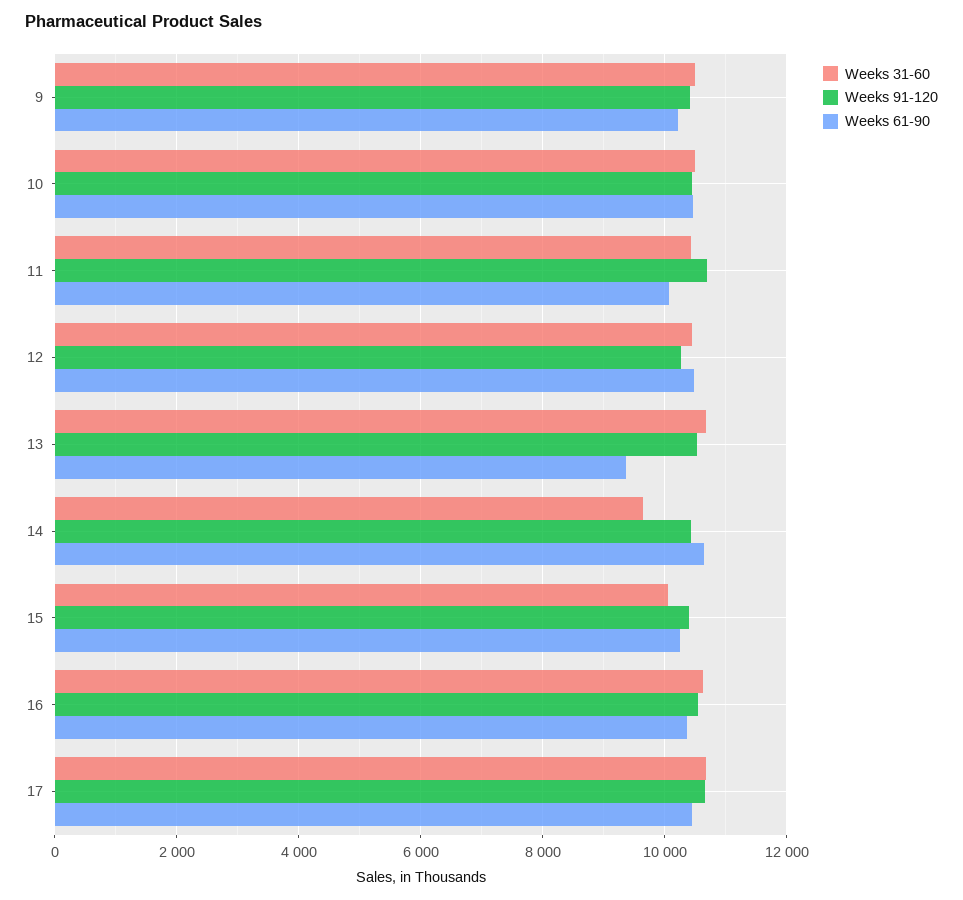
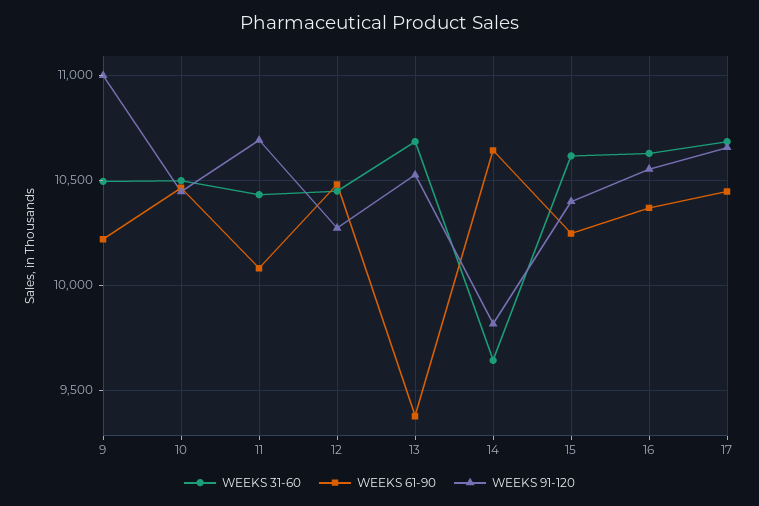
Weeks 91-120, 9: 10400 -> 11000
Weeks 91-120, 14: 10400 -> 9800
Weeks 31-60, 15: 10000 -> 10600

